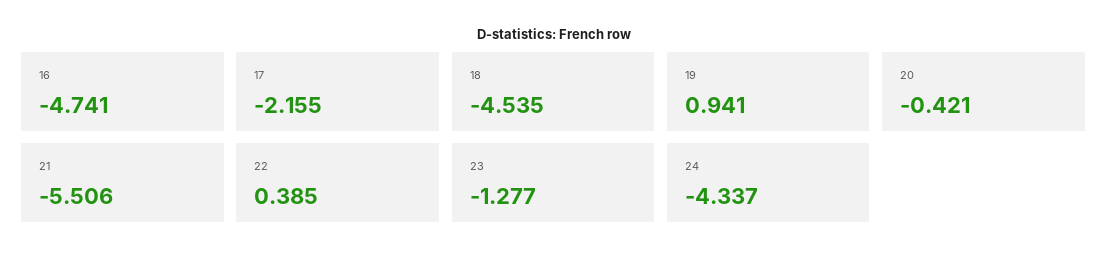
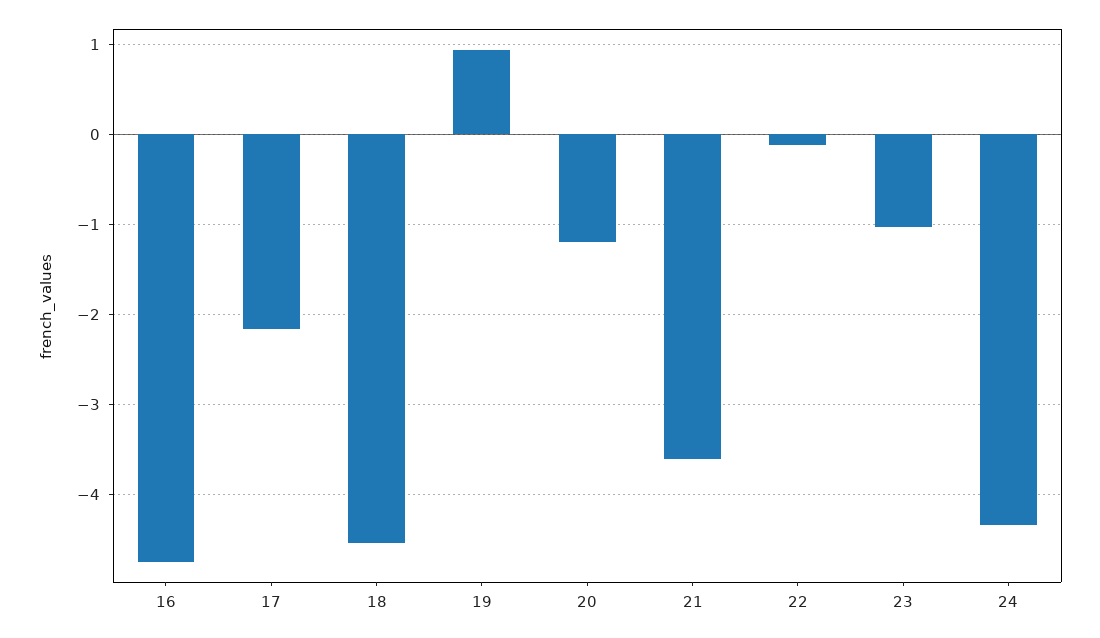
20: -0.421 -> -1.2
21: -5.506 -> -3.6
22: 0.385 -> -0.1
23: -1.277 -> -1

